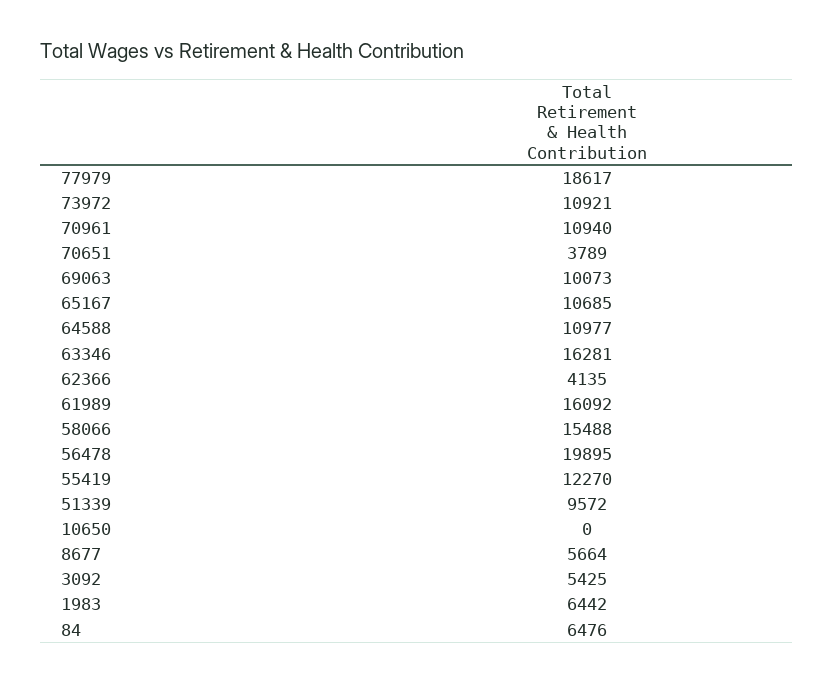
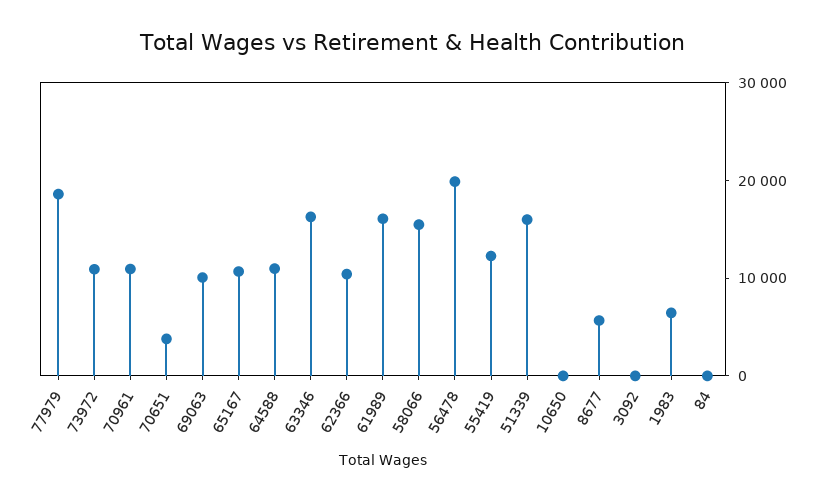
62366: 4135 -> 10000
51339: 9572 -> 16000
3092: 5425 -> 0
84: 6476 -> 0

